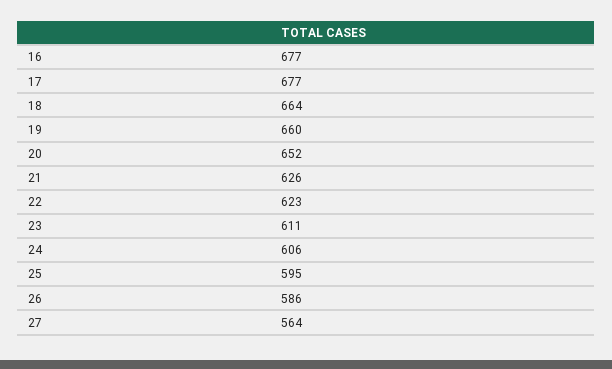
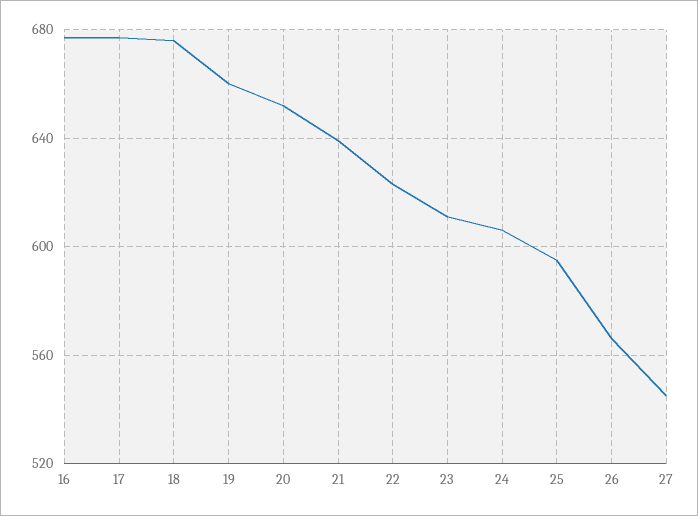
18: 664 -> 675
21: 626 -> 640
26: 586 -> 565
27: 564 -> 545

